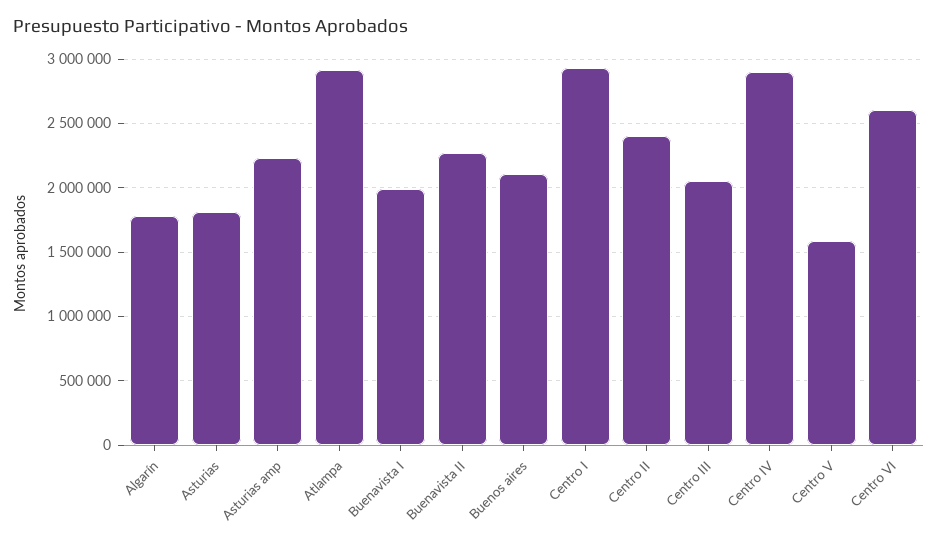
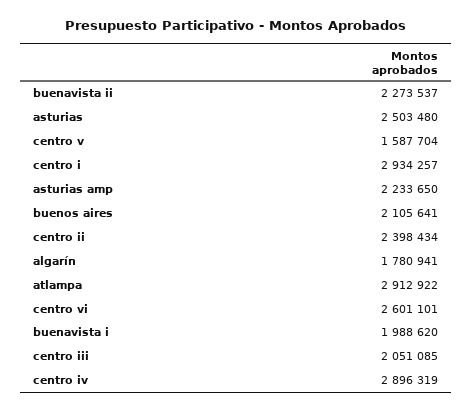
Asturias: 1800000 -> 2503480

